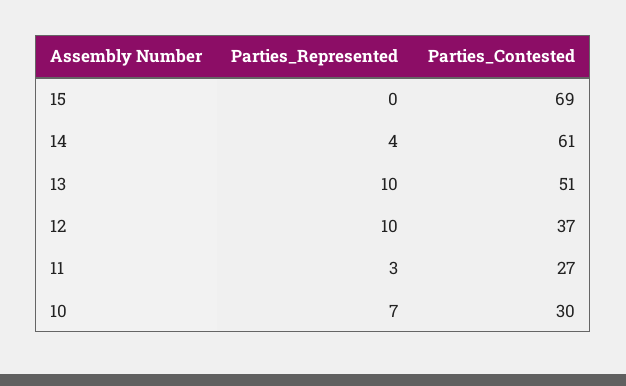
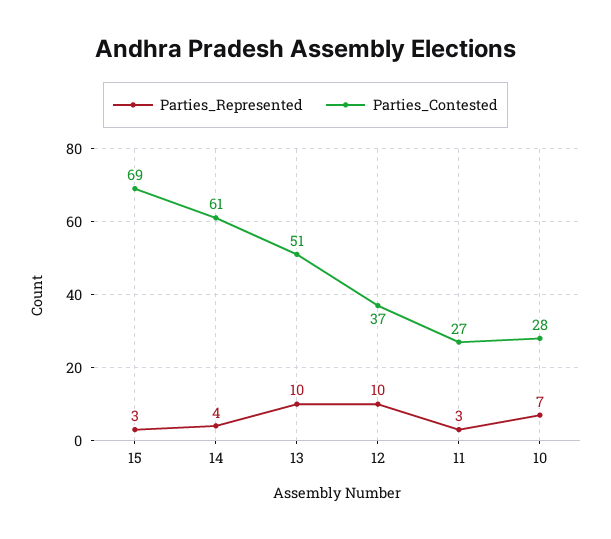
Parties_Represented, 15: 0 -> 3
Parties_Contested, 10: 30 -> 28

